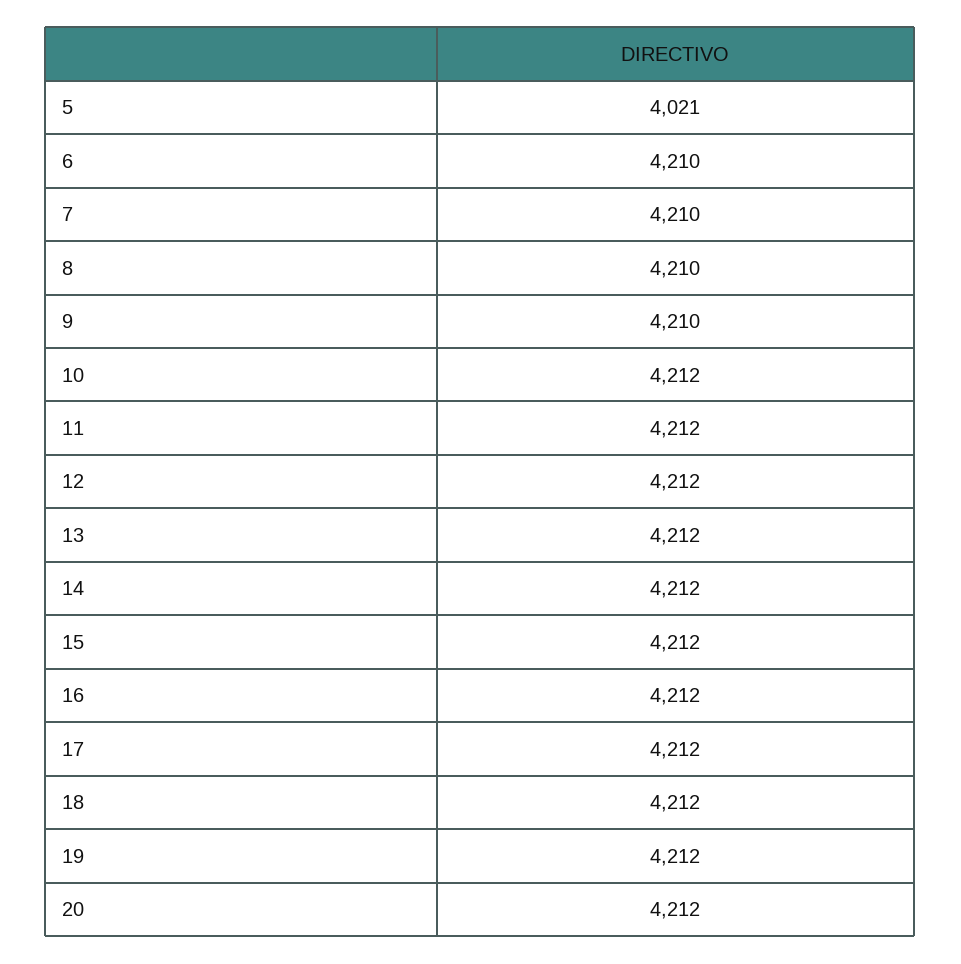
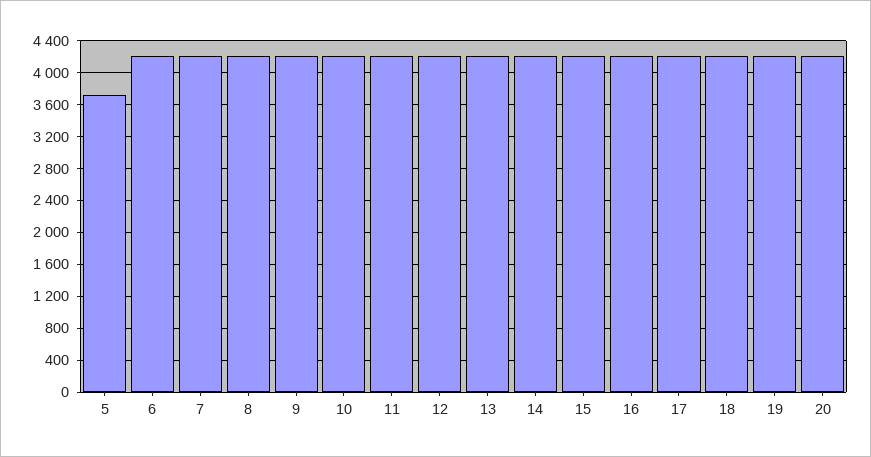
5: 4021 -> 3700

